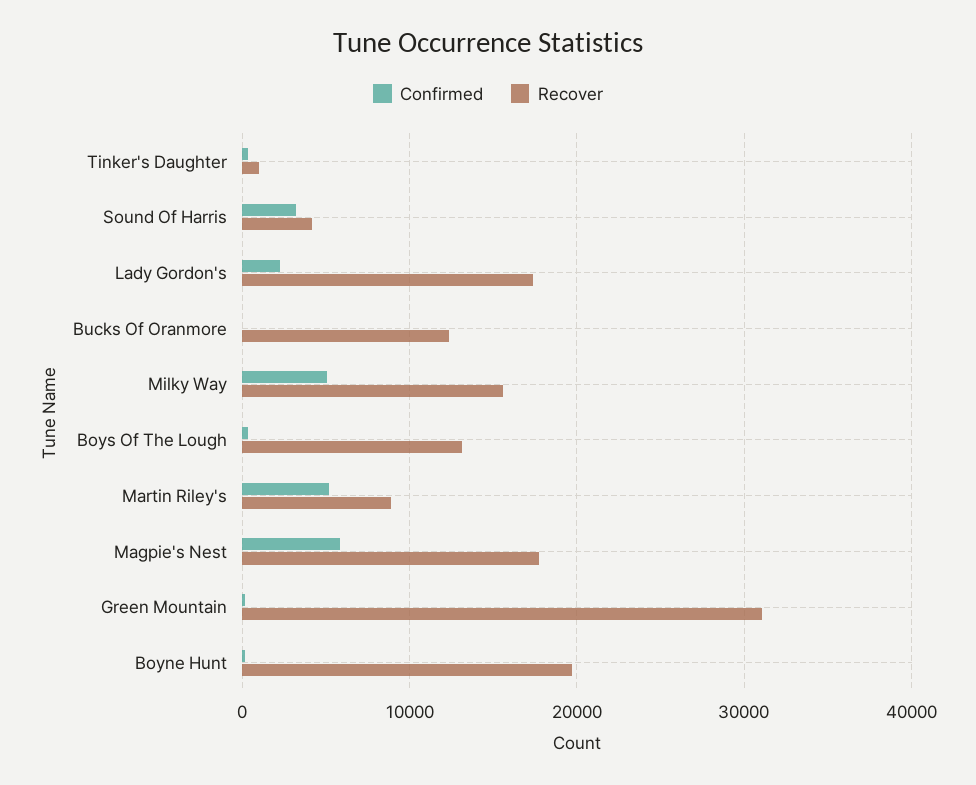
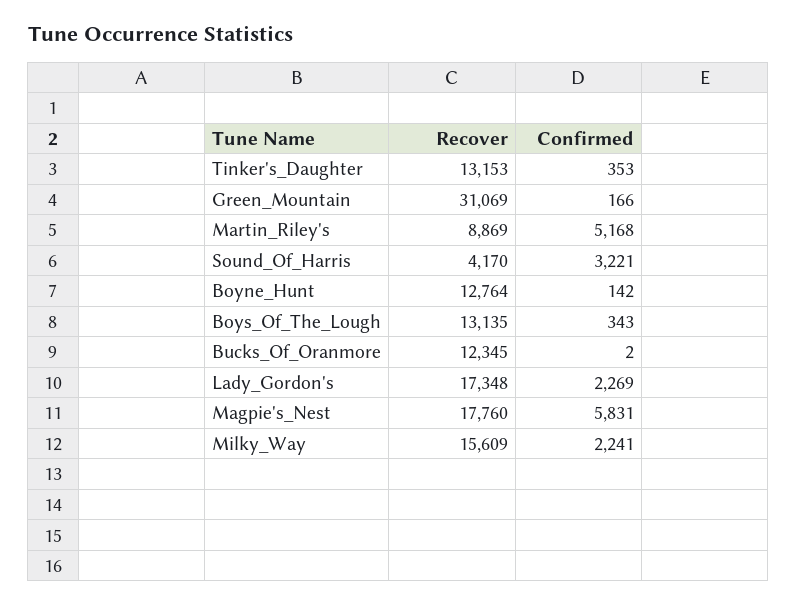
Recover, Tinker's Daughter: 1000 -> 13153
Confirmed, Milky Way: 5000 -> 2241
Recover, Boyne Hunt: 20000 -> 12764

